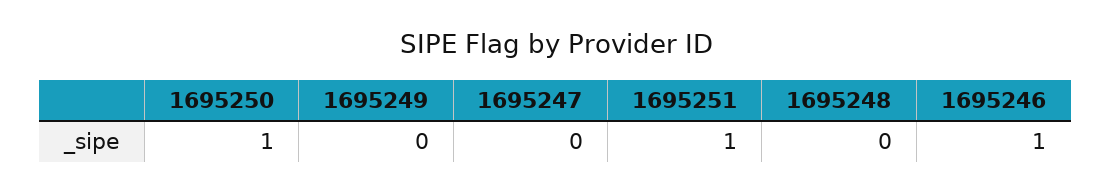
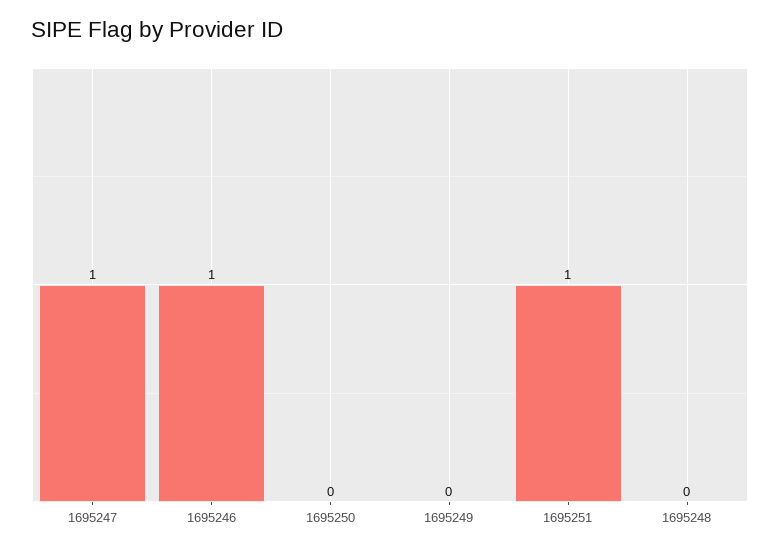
1695250: 1 -> 0
1695247: 0 -> 1

